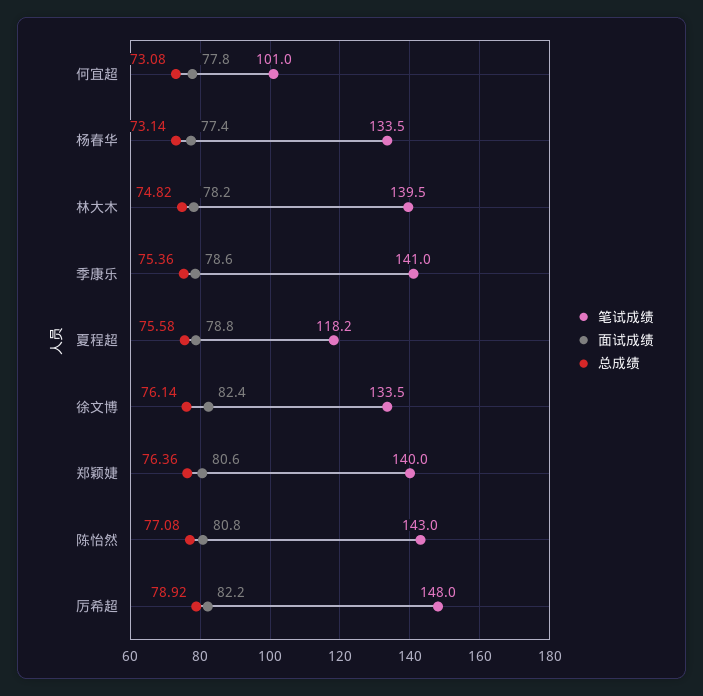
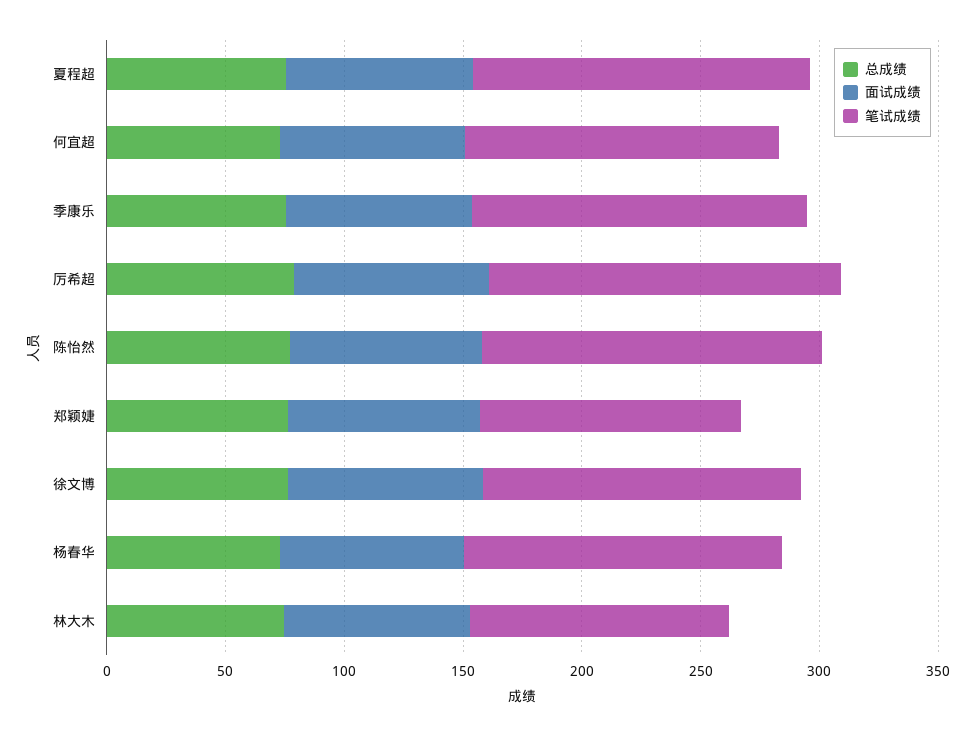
笔试成绩, 何宜超: 101 -> 130
笔试成绩, 林大木: 139.5 -> 110
笔试成绩, 夏程超: 118.2 -> 140
笔试成绩, 郑颖婕: 140 -> 110

